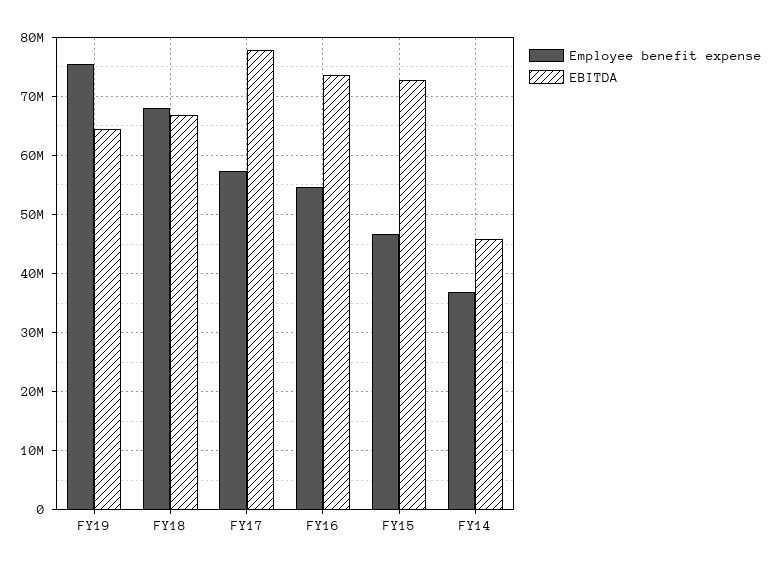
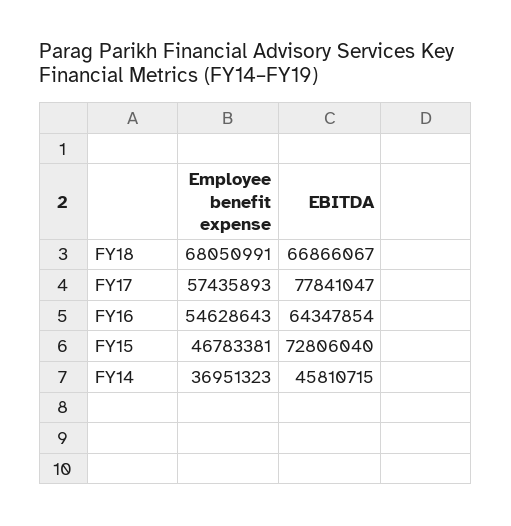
Employee benefit expense, FY19: 76000000 -> none
EBITDA, FY19: 64000000 -> none
EBITDA, FY16: 74000000 -> 64347854

